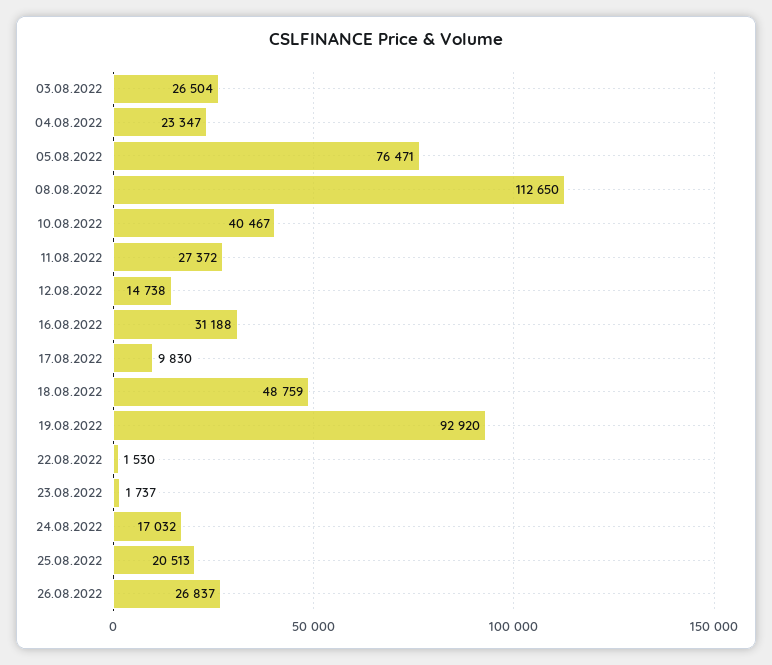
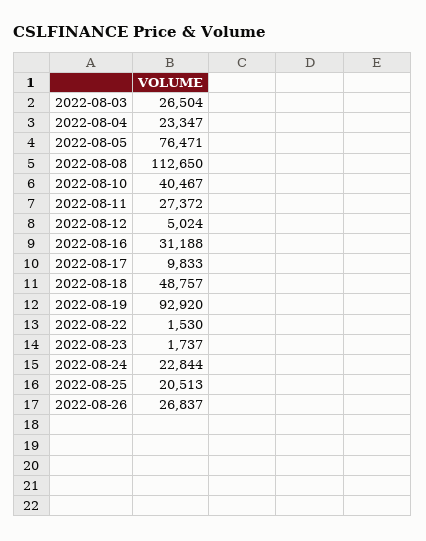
12.08.2022: 14738 -> 5024
17.08.2022: 9830 -> 9833
18.08.2022: 48759 -> 48757
24.08.2022: 17032 -> 22844

